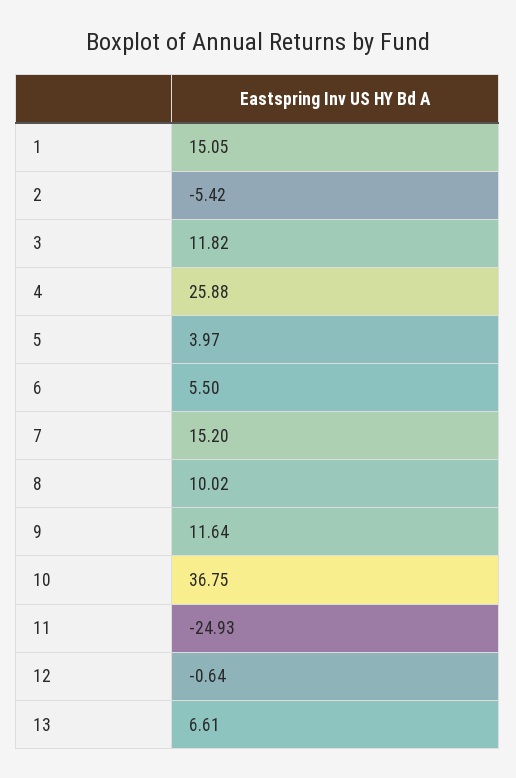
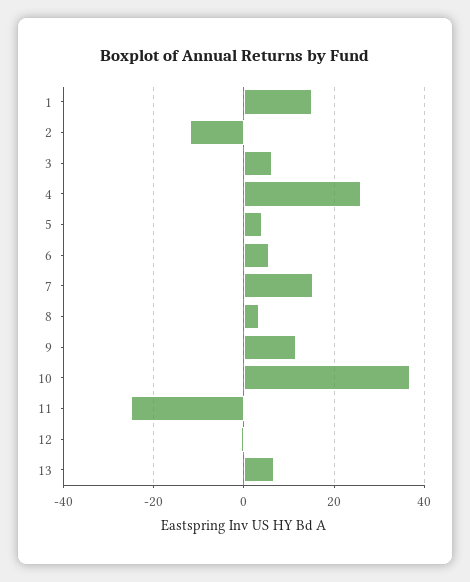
2: -5.42 -> -12
3: 11.82 -> 6
8: 10.02 -> 4

